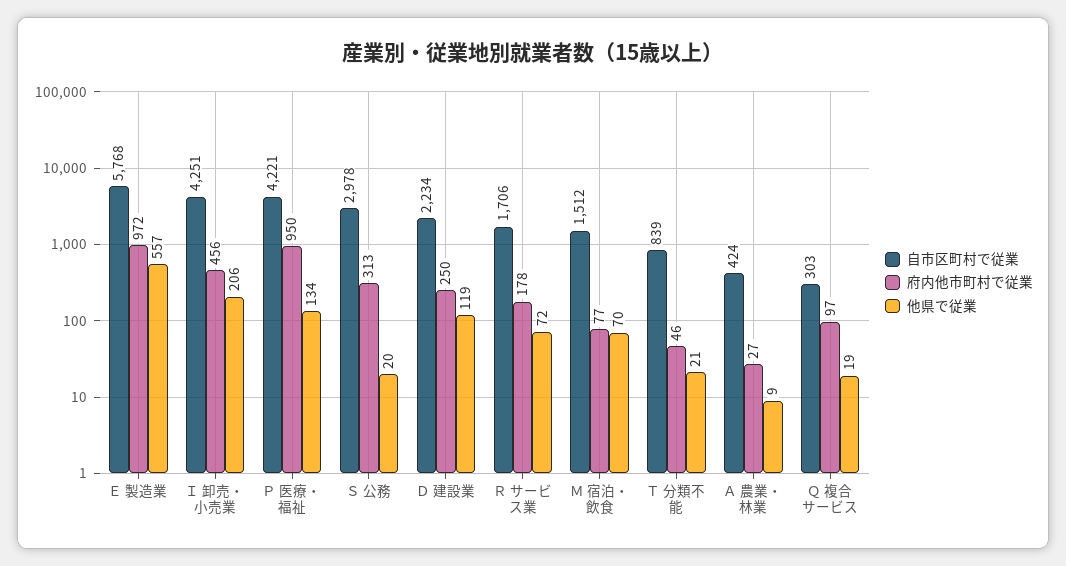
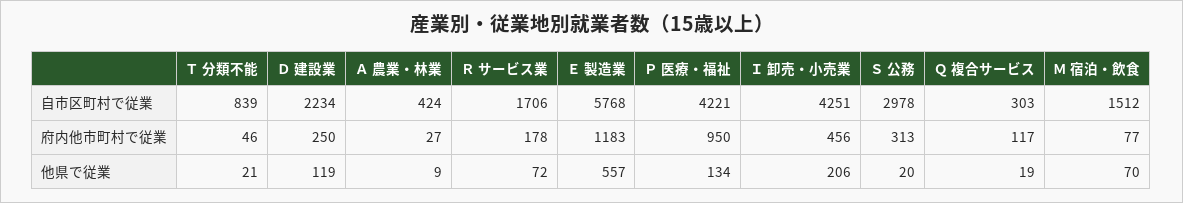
府内他市町村で従業, Ｅ 製造業: 972 -> 1183
府内他市町村で従業, Ｑ 複合サービス: 97 -> 117

